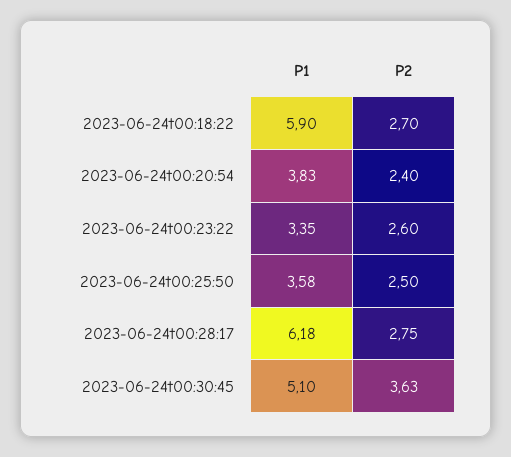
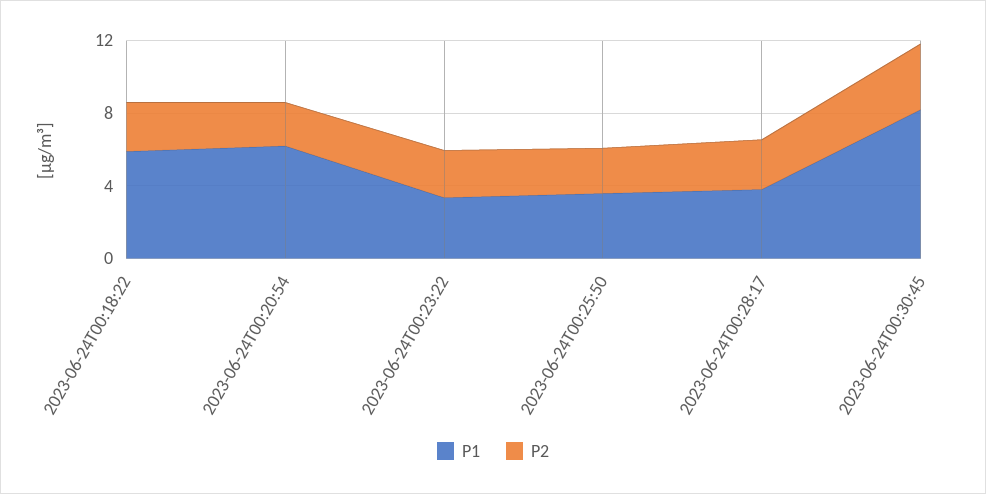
P1, 2023-06-24t00:20:54: 3.83 -> 6
P1, 2023-06-24t00:28:17: 6.18 -> 4
P1, 2023-06-24t00:30:45: 5.1 -> 8

